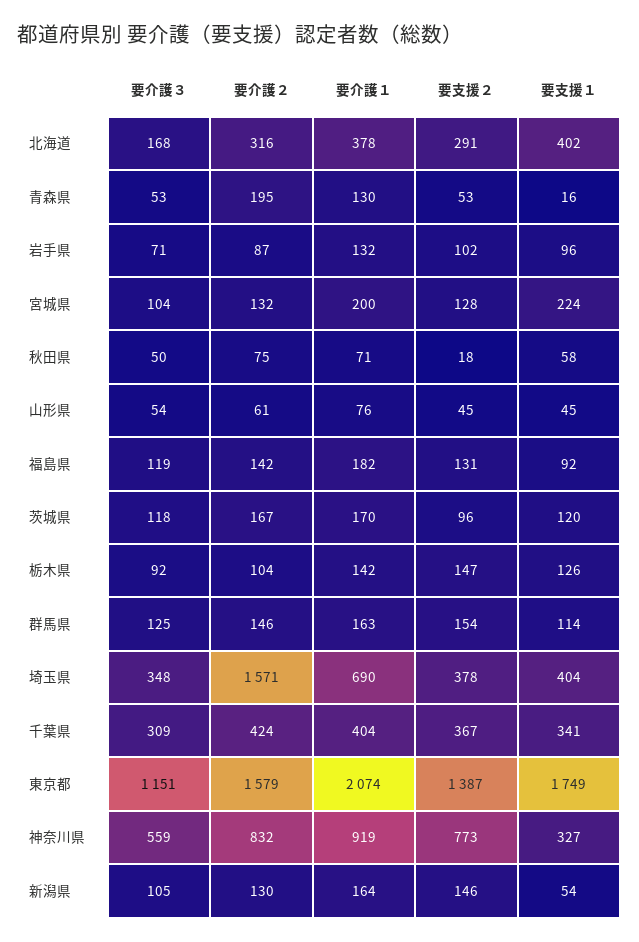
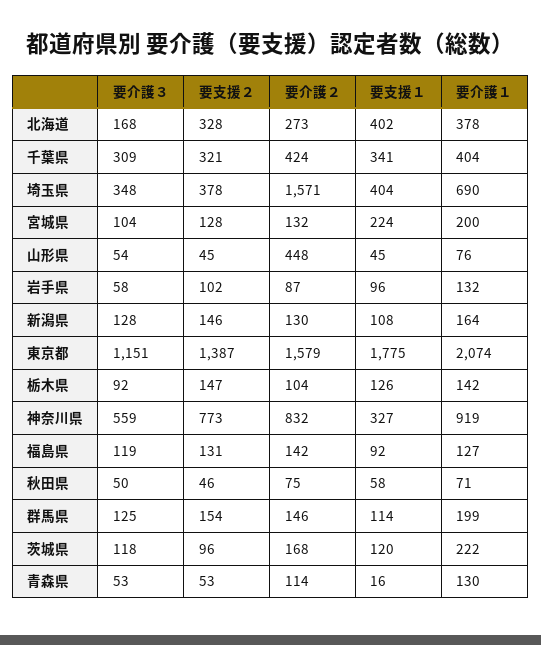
要介護２, 北海道: 316 -> 273
要支援２, 北海道: 291 -> 328
要介護２, 青森県: 195 -> 114
要介護３, 岩手県: 71 -> 58
要支援２, 秋田県: 18 -> 46
要介護２, 山形県: 61 -> 448
要介護１, 福島県: 182 -> 127
要介護２, 茨城県: 167 -> 168
要介護１, 茨城県: 170 -> 222
要介護１, 群馬県: 163 -> 199
要支援２, 千葉県: 367 -> 321
要支援１, 東京都: 1749 -> 1775
要介護３, 新潟県: 105 -> 128
要支援１, 新潟県: 54 -> 108

